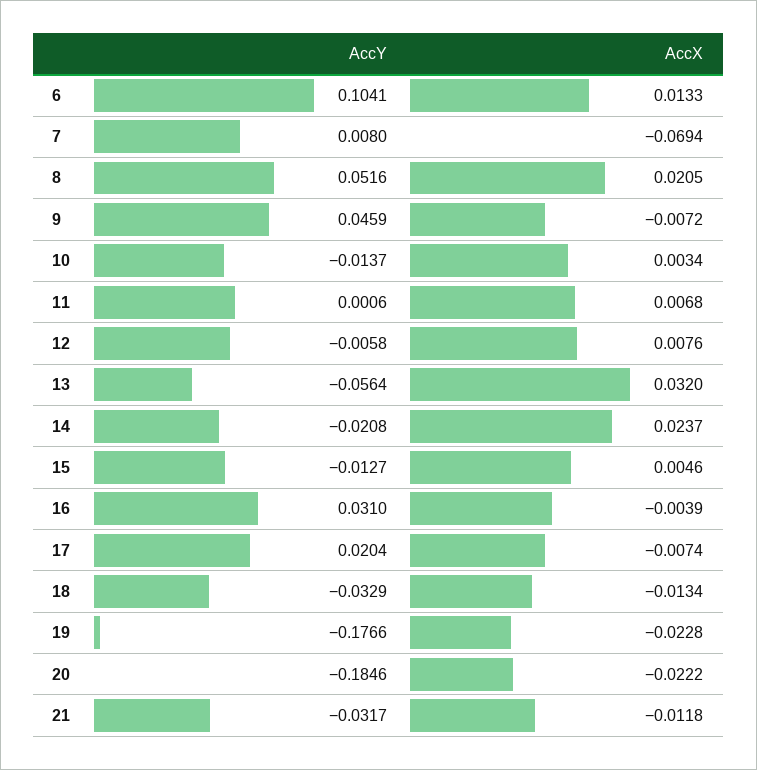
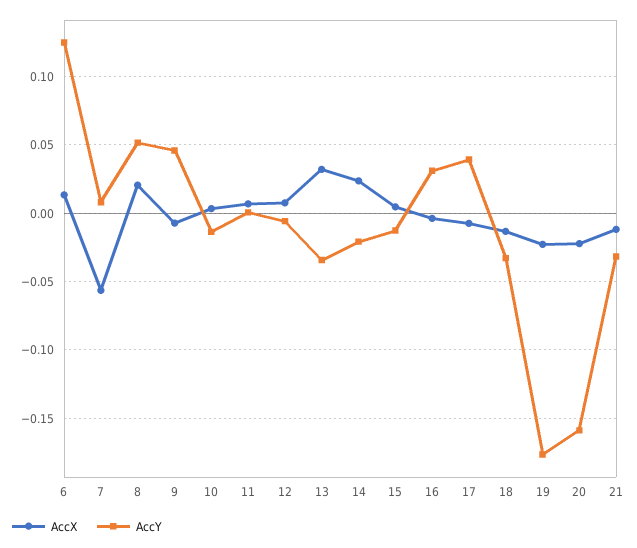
AccY, 6: 0.1041 -> 0.125
AccX, 7: -0.0694 -> -0.055
AccY, 13: -0.0564 -> -0.035
AccY, 17: 0.0204 -> 0.04
AccY, 20: -0.1846 -> -0.16

